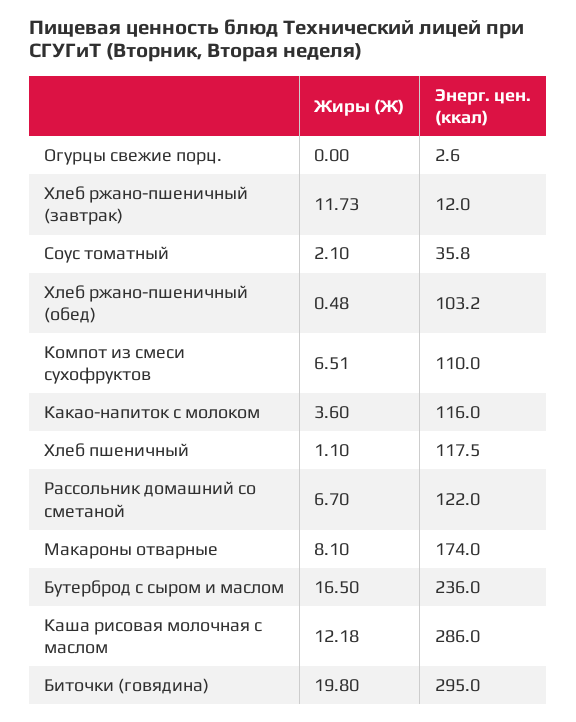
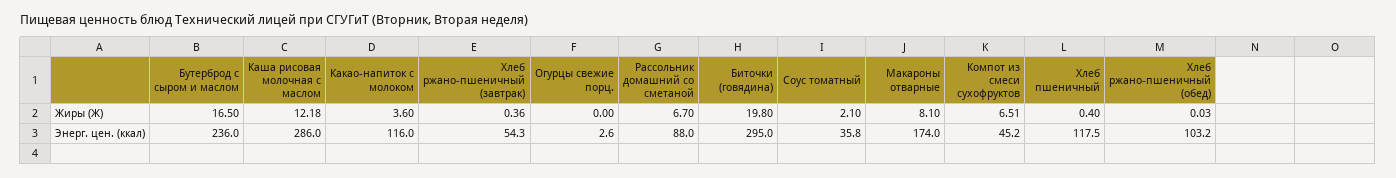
Жиры (Ж), Хлеб ржано-пшеничный (завтрак): 11.73 -> 0.36
Энерг. цен. (ккал), Хлеб ржано-пшеничный (завтрак): 12 -> 54.3
Жиры (Ж), Хлеб ржано-пшеничный (обед): 0.48 -> 0.03
Энерг. цен. (ккал), Компот из смеси сухофруктов: 110 -> 45.2
Жиры (Ж), Хлеб пшеничный: 1.1 -> 0.4
Энерг. цен. (ккал), Рассольник домашний со сметаной: 122 -> 88

